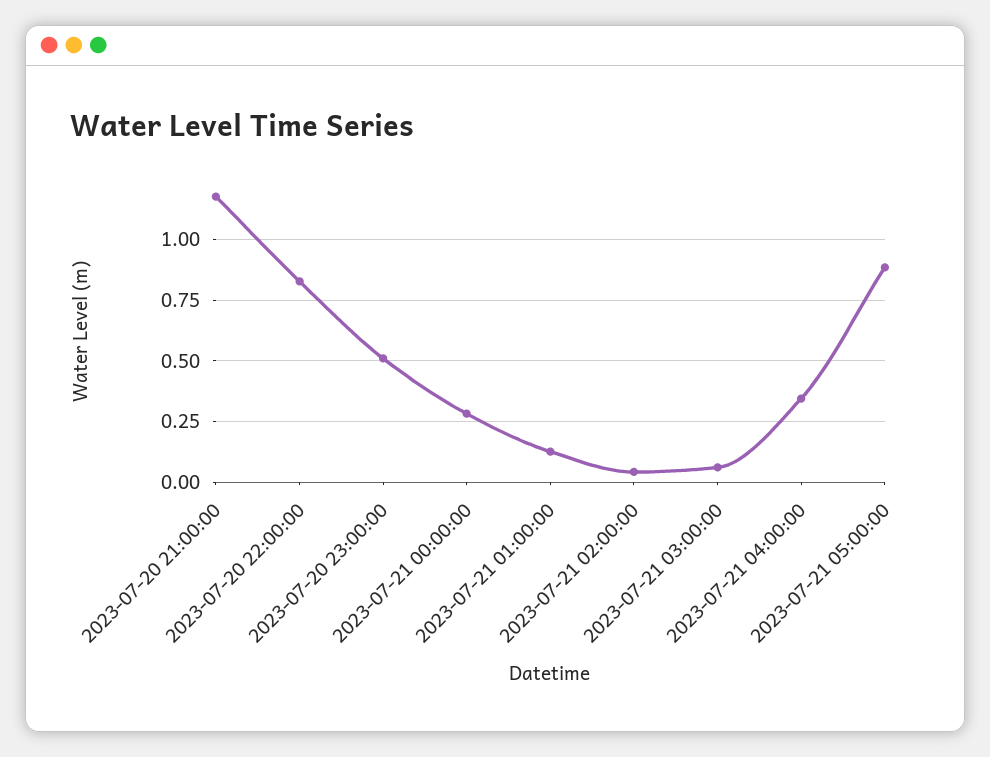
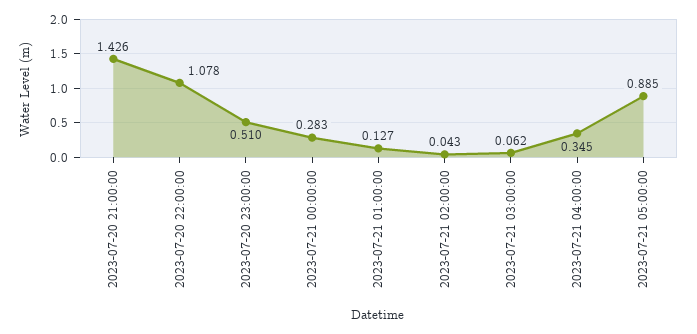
2023-07-20 21:00:00: 1.175 -> 1.426
2023-07-20 22:00:00: 0.825 -> 1.078

